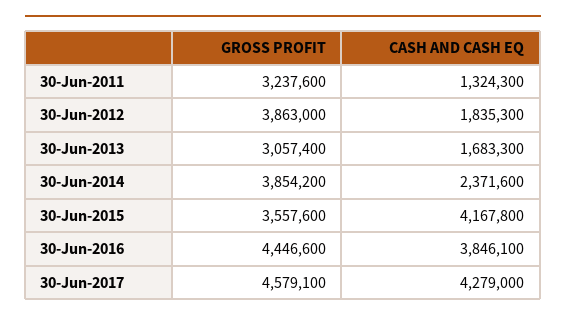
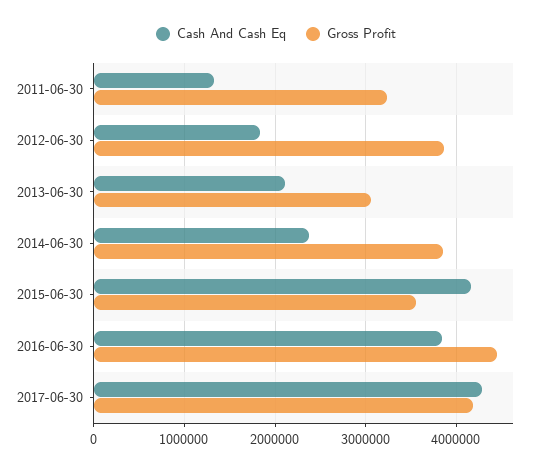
CASH AND CASH EQ, 30-Jun-2013: 1683300 -> 2100000
GROSS PROFIT, 30-Jun-2017: 4579100 -> 4200000

